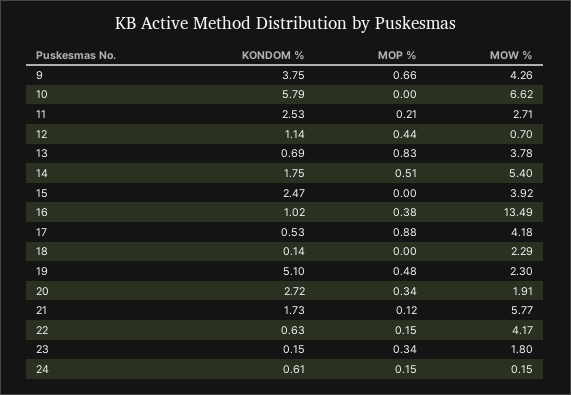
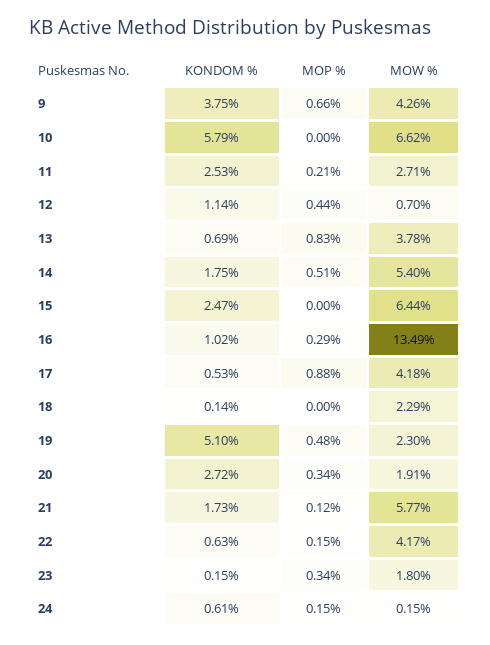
MOW %, 15: 3.92 -> 6.44
MOP %, 16: 0.38 -> 0.29

